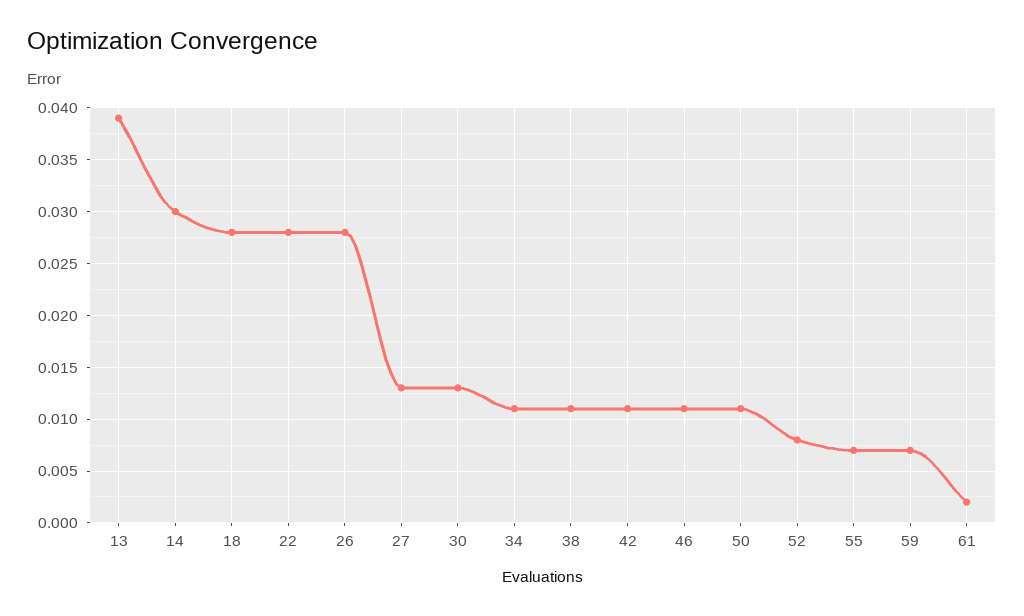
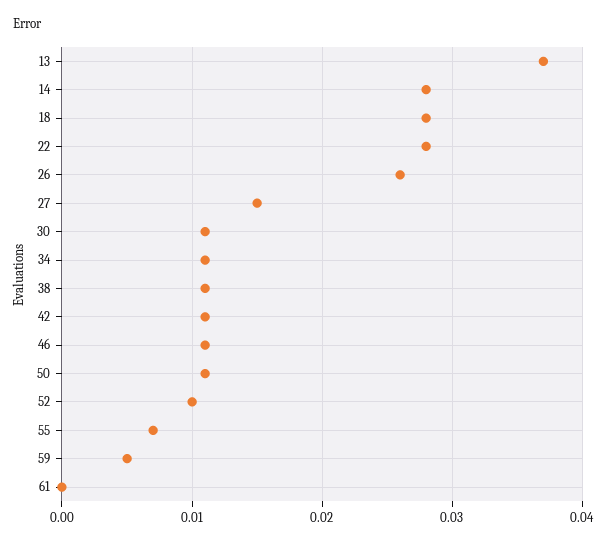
13: 0.039 -> 0.037
14: 0.03 -> 0.028
26: 0.028 -> 0.026
27: 0.013 -> 0.015
30: 0.013 -> 0.011
52: 0.008 -> 0.01
59: 0.007 -> 0.005
61: 0.002 -> 0

